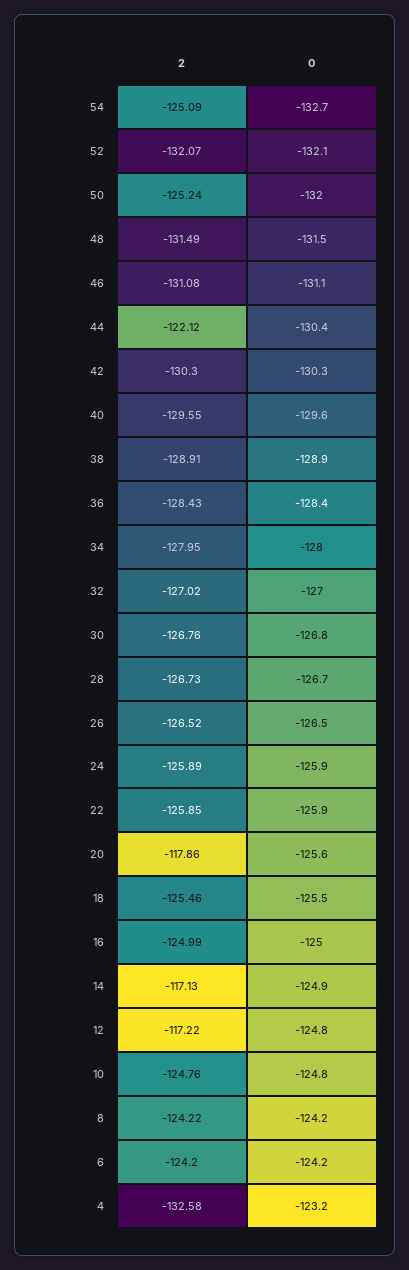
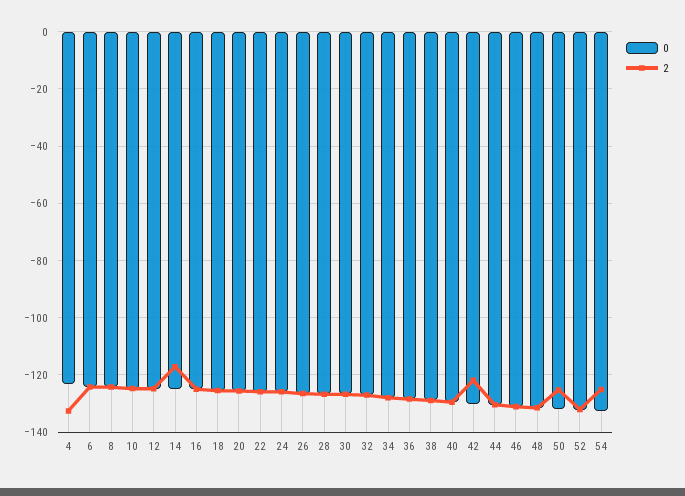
2, 44: -122.12 -> -130
2, 42: -130.3 -> -122.5
2, 20: -117.86 -> -125
2, 12: -117.22 -> -125

